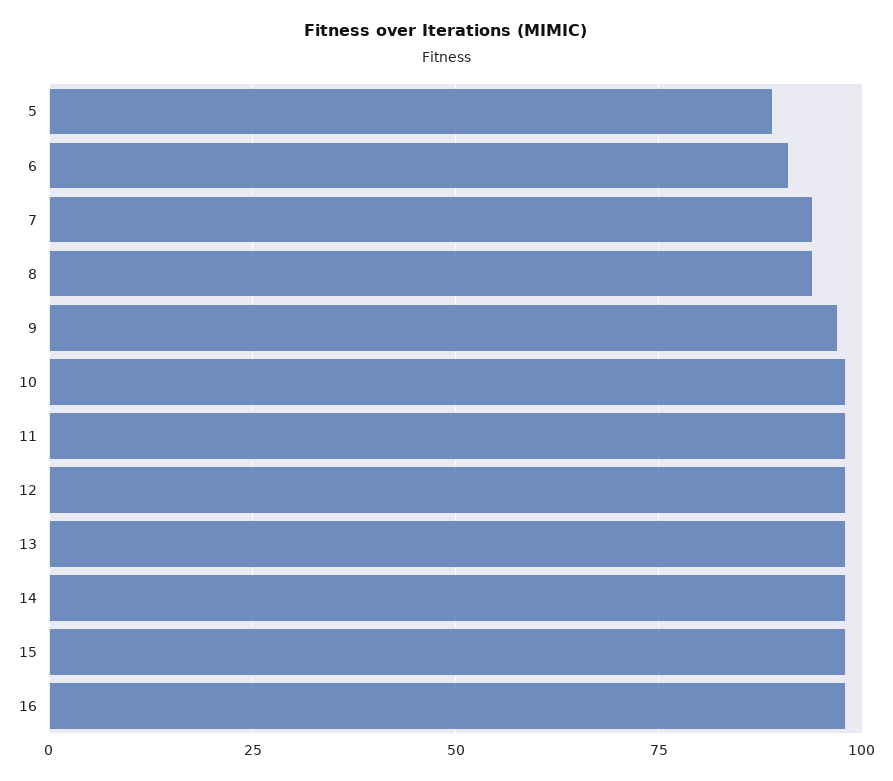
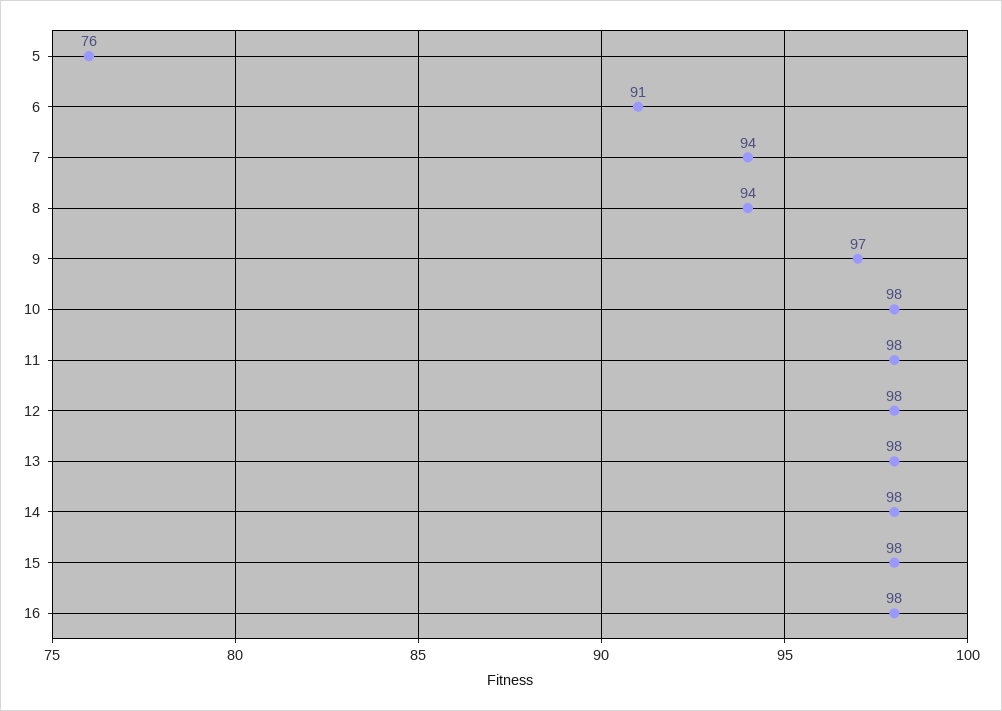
5: 90 -> 76

